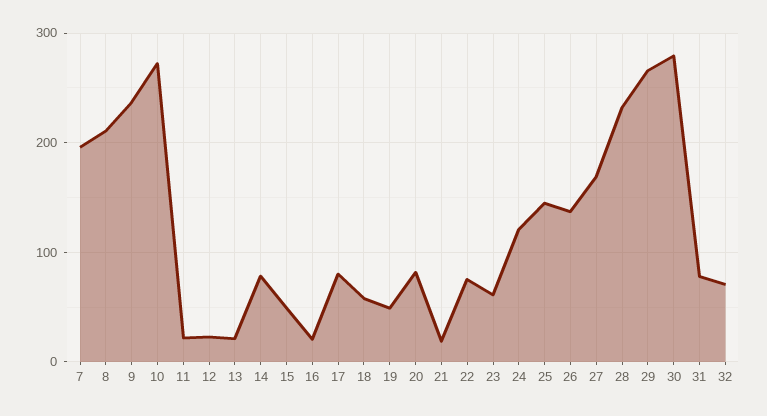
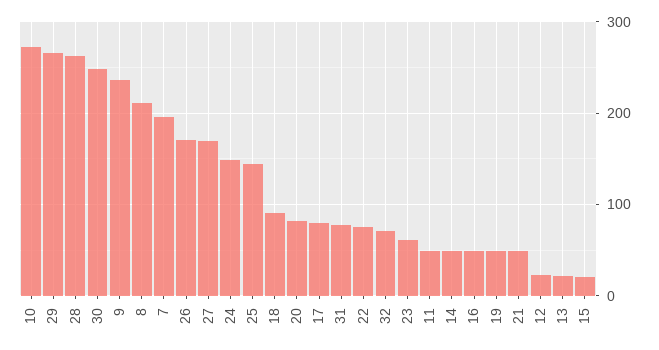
11: 20 -> 50
14: 80 -> 50
15: 50 -> 20
16: 20 -> 50
18: 60 -> 90
21: 20 -> 50
24: 120 -> 150
26: 140 -> 170
28: 230 -> 260
30: 280 -> 250

